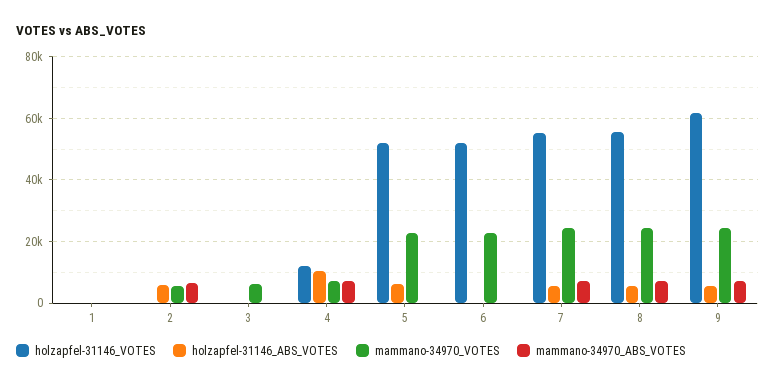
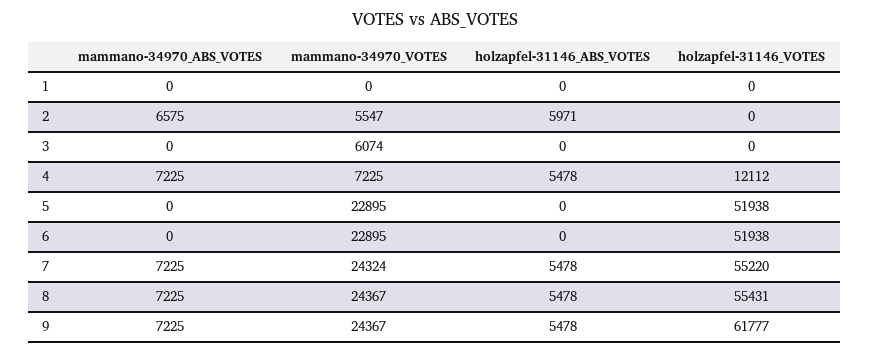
holzapfel-31146_ABS_VOTES, 4: 10000 -> 5478
holzapfel-31146_ABS_VOTES, 5: 6000 -> 0

